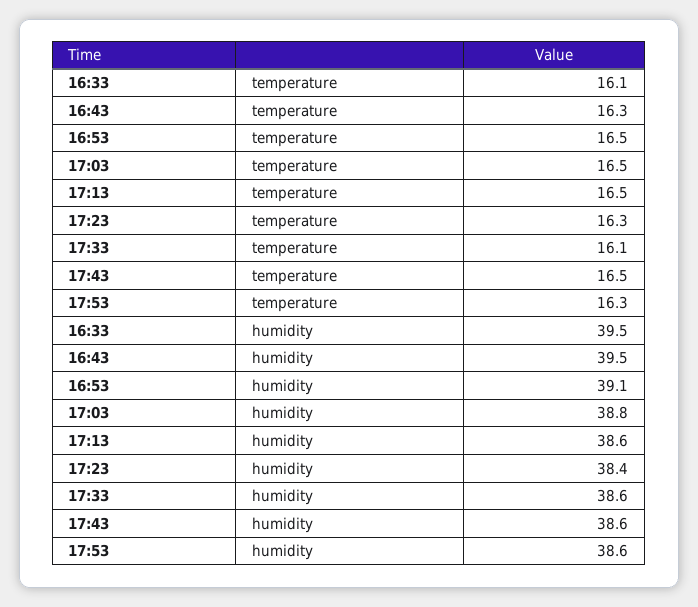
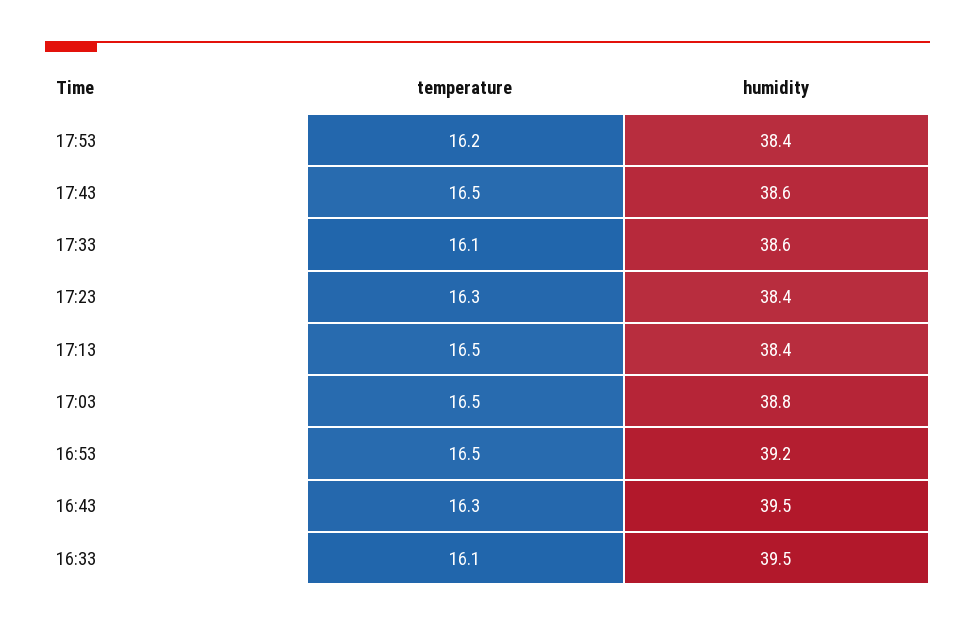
17:53, temperature: 16.3 -> 16.2
16:53, humidity: 39.1 -> 39.2
17:13, humidity: 38.6 -> 38.4
17:53, humidity: 38.6 -> 38.4

